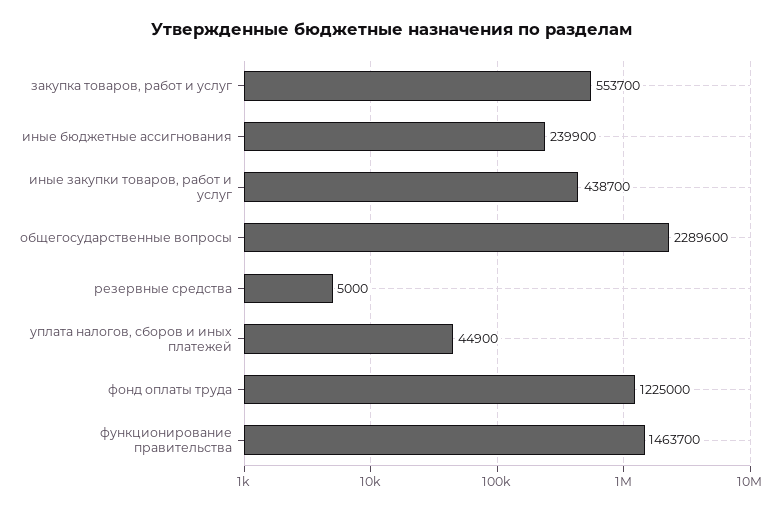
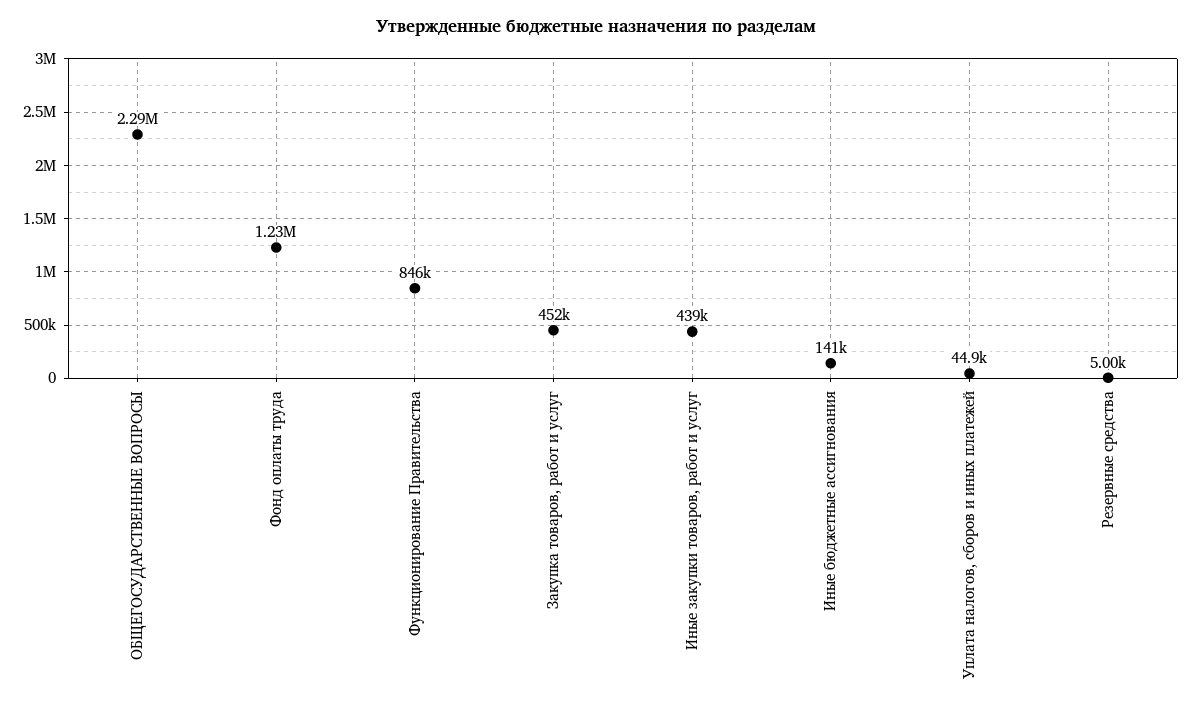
закупка товаров, работ и услуг: 553700 -> 452000
иные бюджетные ассигнования: 239900 -> 141000
функционирование правительства: 1463700 -> 846000

